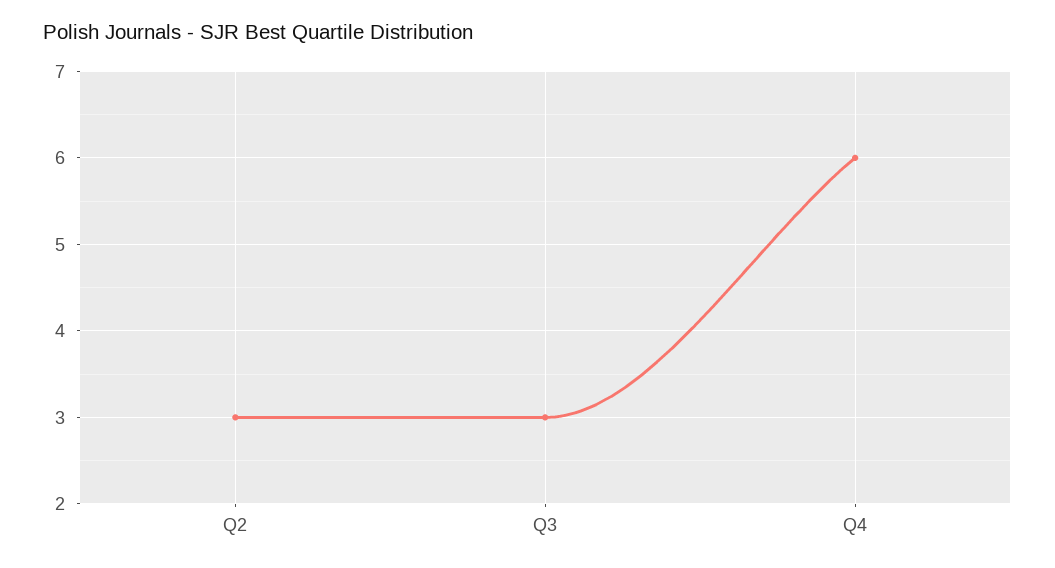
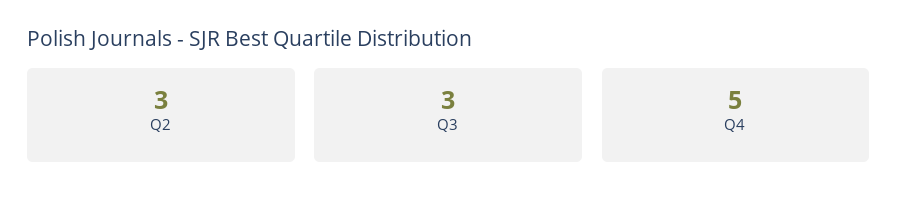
Q4: 6 -> 5

